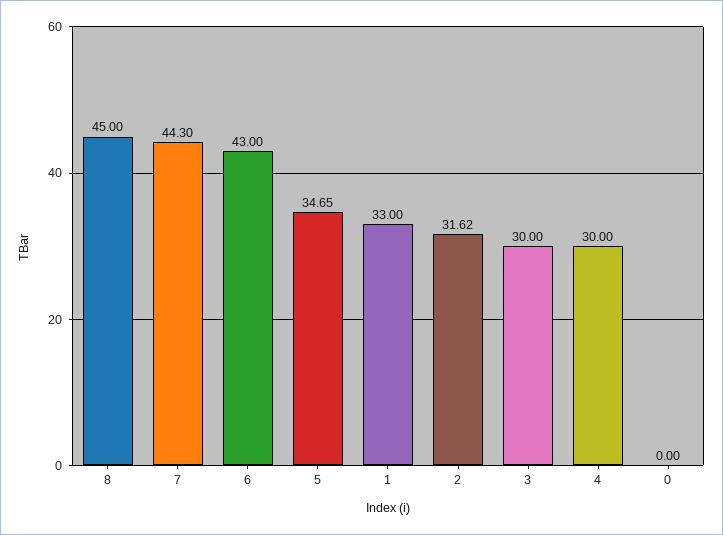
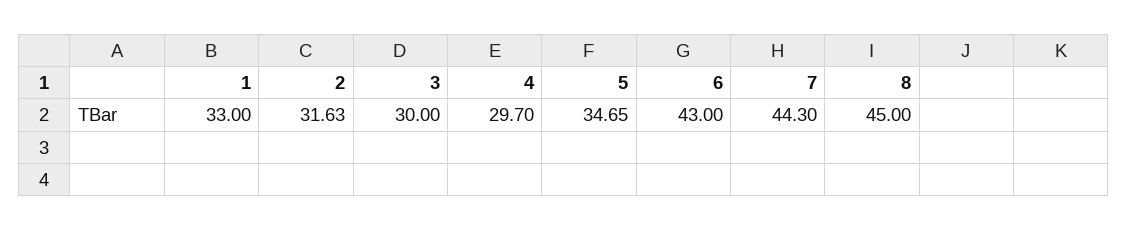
2: 31.62 -> 31.63
4: 30 -> 29.7
0: 0 -> none

